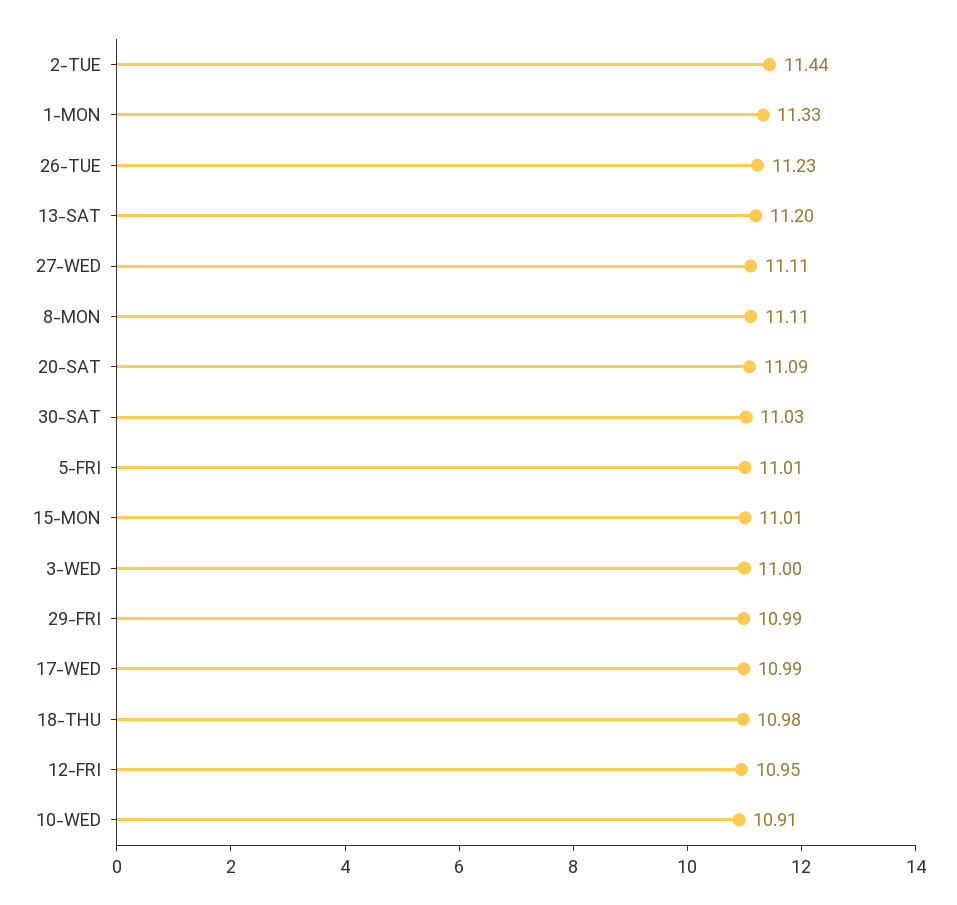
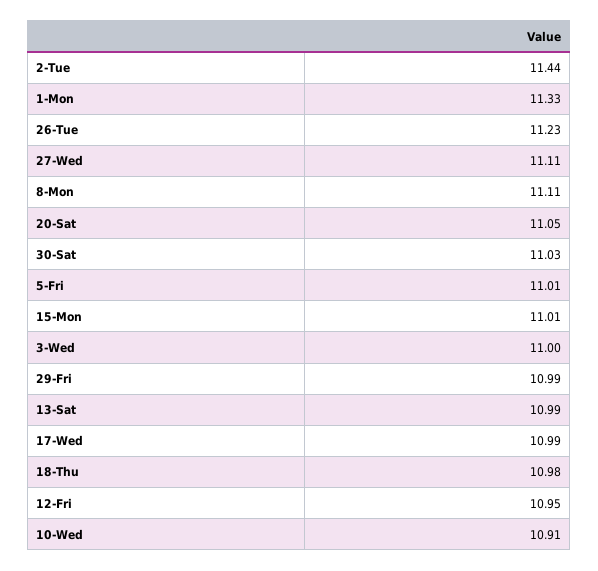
13-SAT: 11.2 -> 10.99
20-SAT: 11.09 -> 11.05

